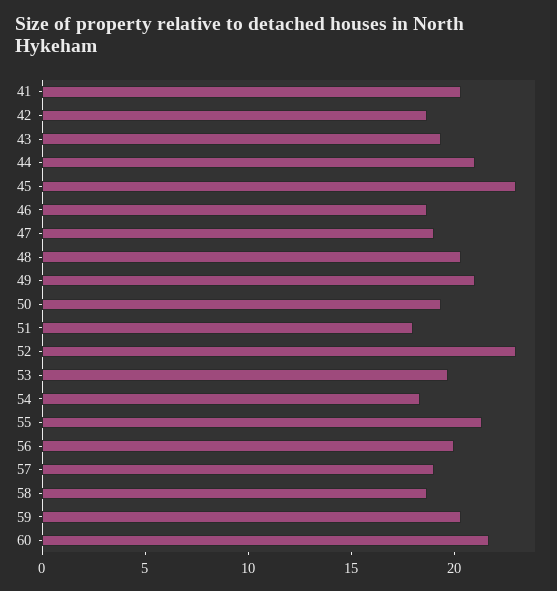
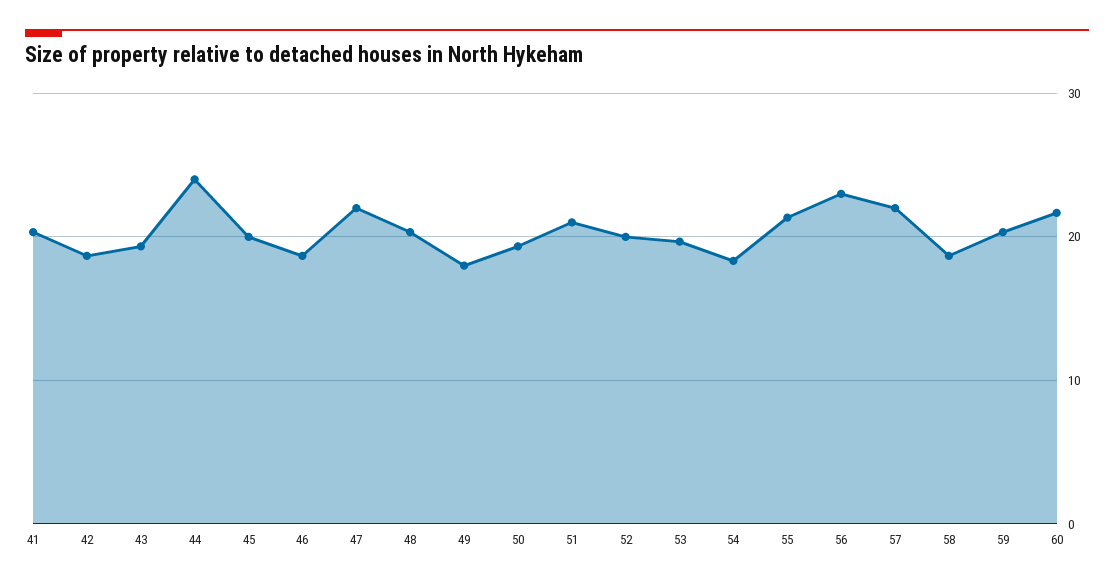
44: 21 -> 24
45: 23 -> 20
47: 19 -> 22
49: 21 -> 18
51: 18 -> 21
52: 23 -> 20
56: 20 -> 23
57: 19 -> 22

